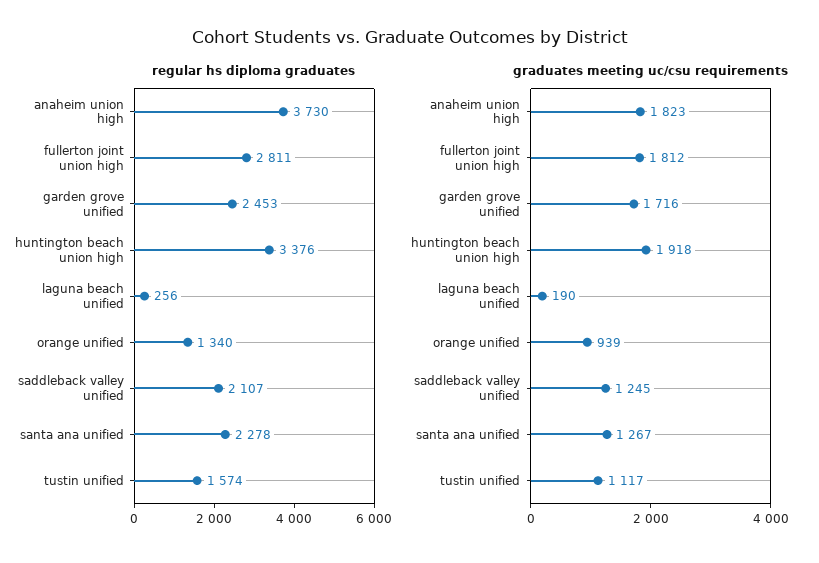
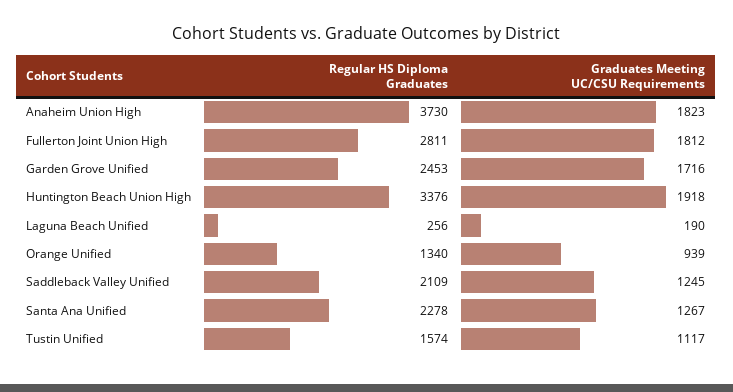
regular hs diploma graduates, saddleback valley unified: 2107 -> 2109

